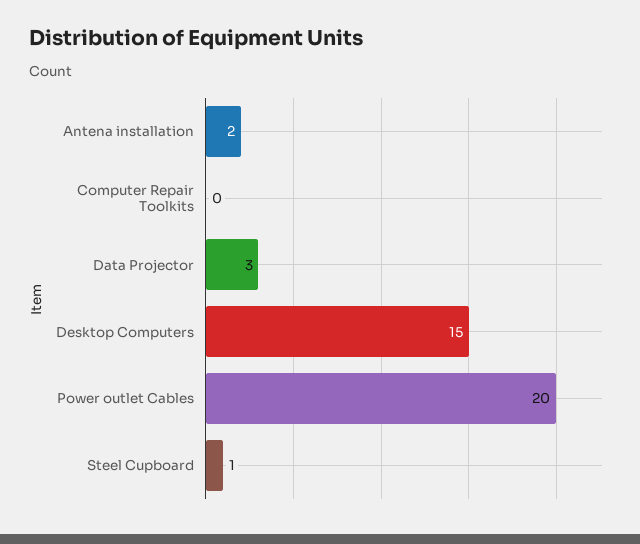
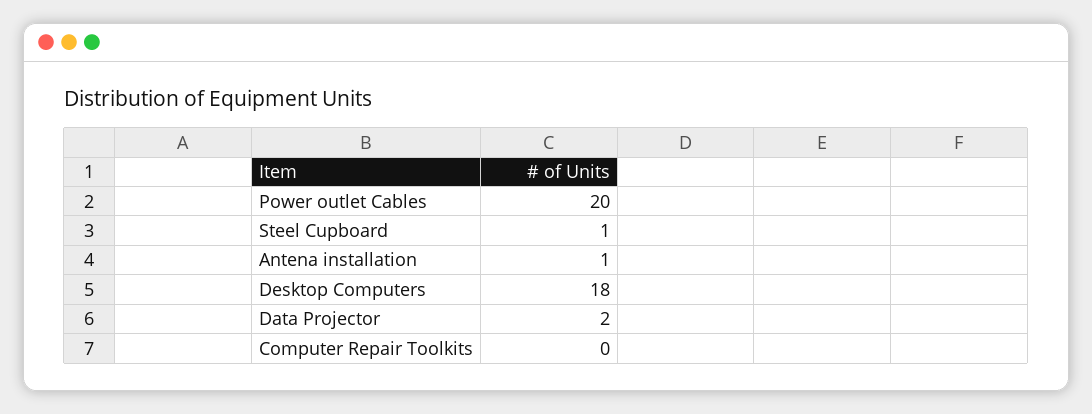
Antena installation: 2 -> 1
Data Projector: 3 -> 2
Desktop Computers: 15 -> 18

